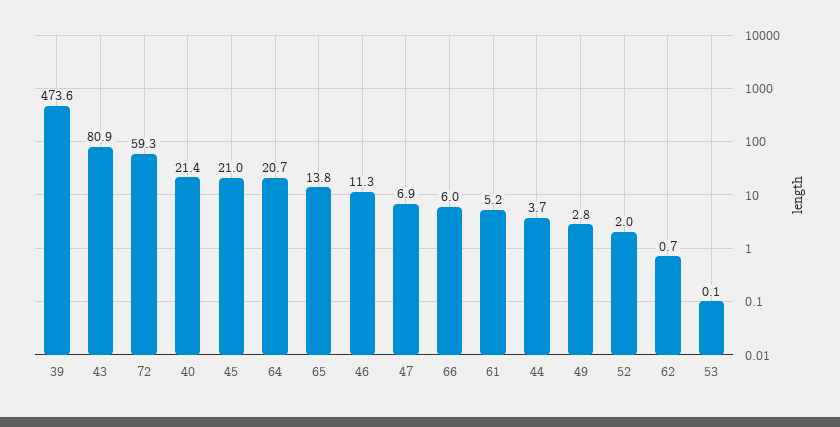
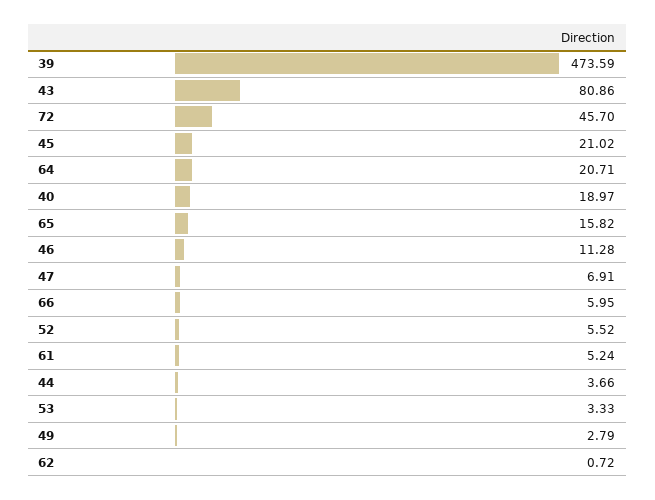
72: 59.3 -> 45.7
40: 21.4 -> 18.97
65: 13.8 -> 15.82
52: 2 -> 5.52
53: 0.1 -> 3.33

